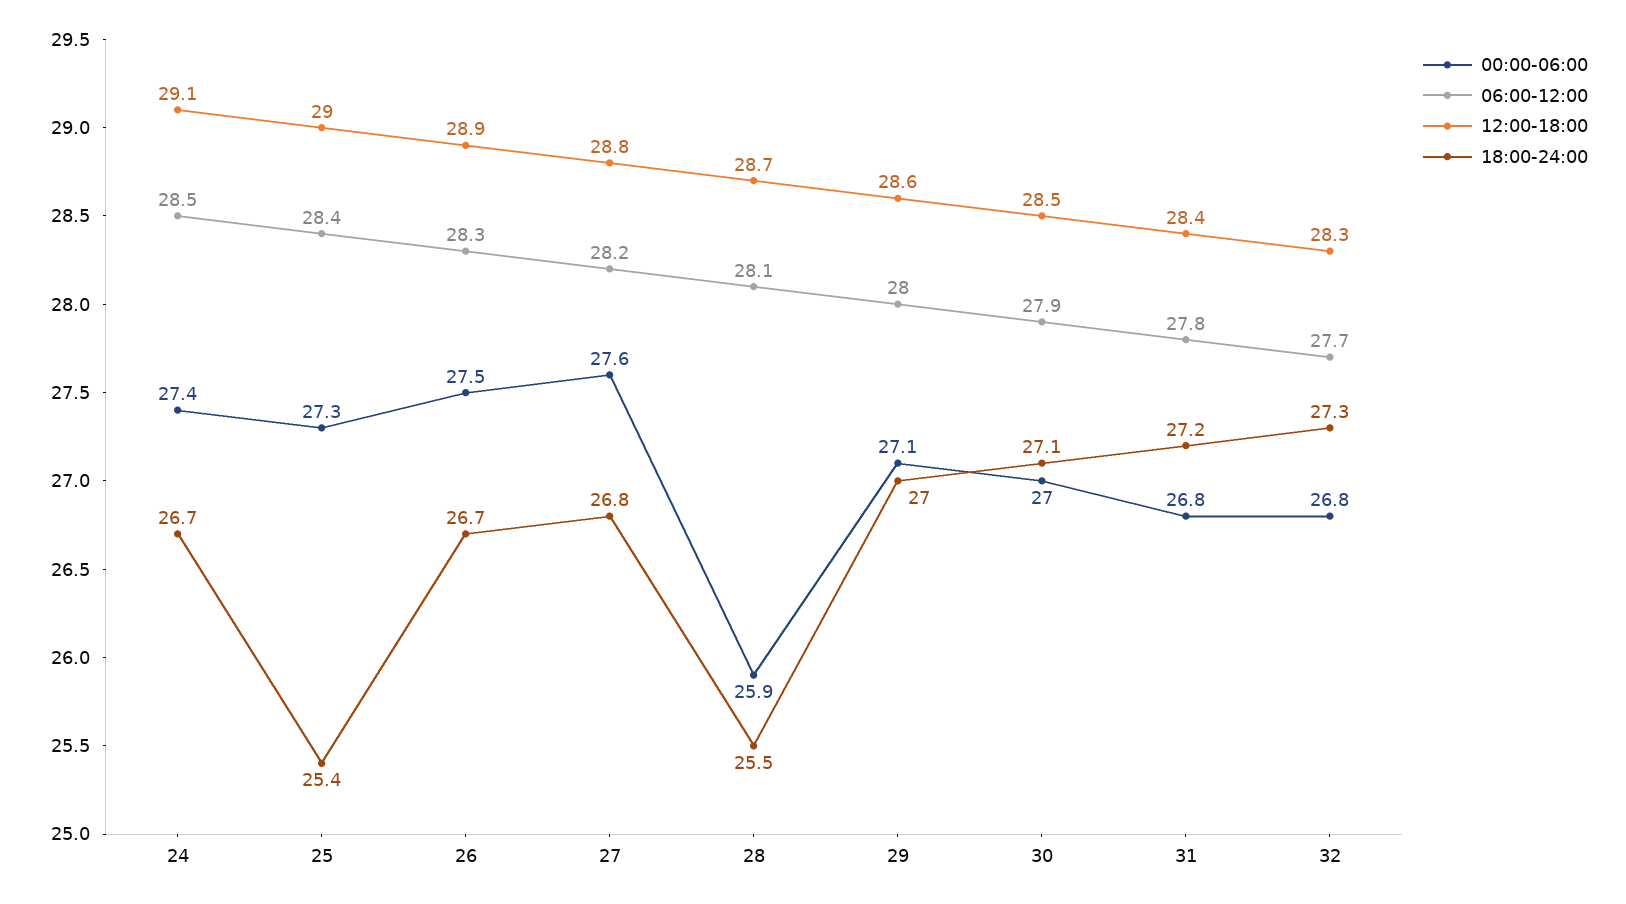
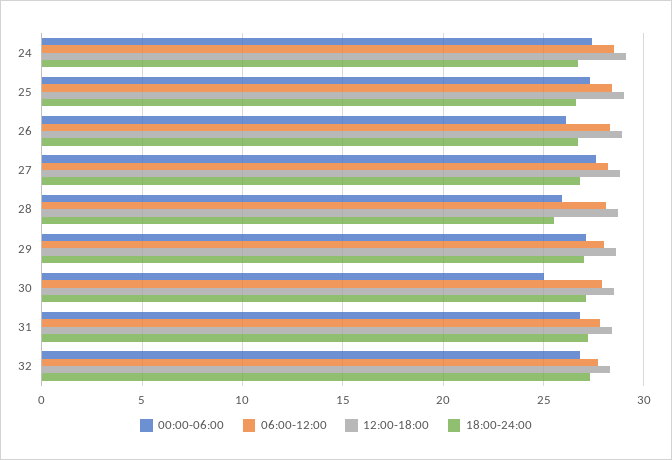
18:00-24:00, 25: 25.4 -> 26.5
00:00-06:00, 26: 27.5 -> 26
00:00-06:00, 30: 27 -> 25

